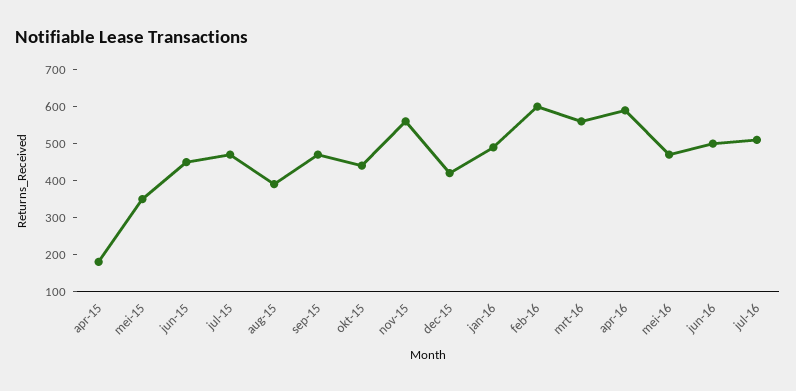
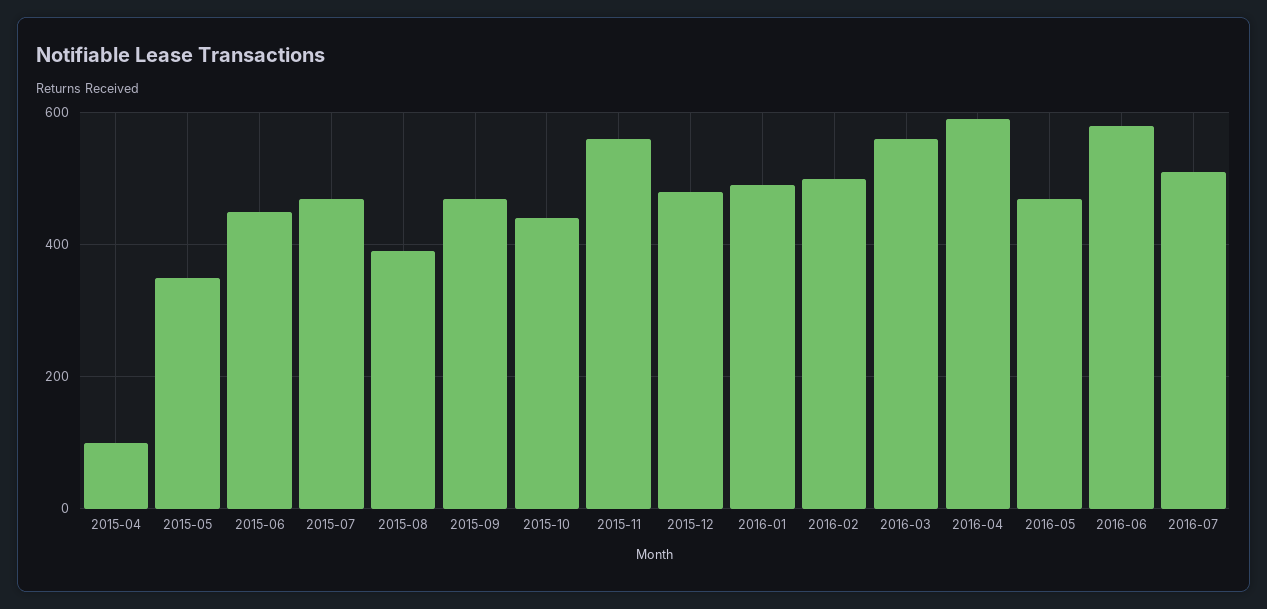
apr-15: 175 -> 100
dec-15: 425 -> 480
feb-16: 600 -> 500
jun-16: 500 -> 580

